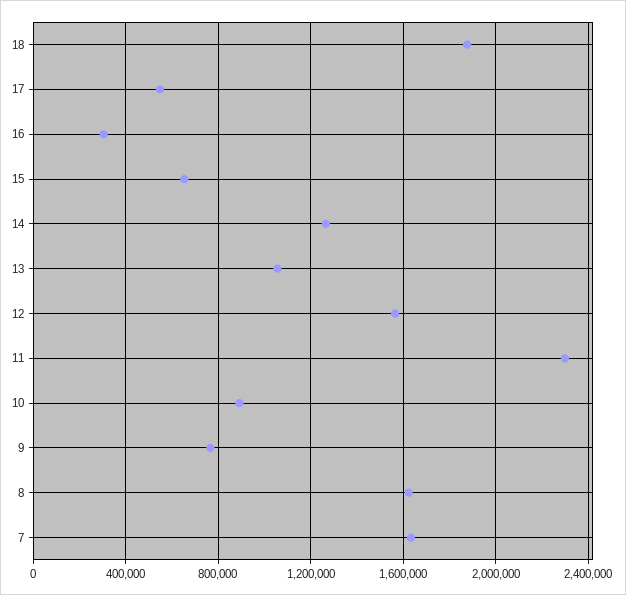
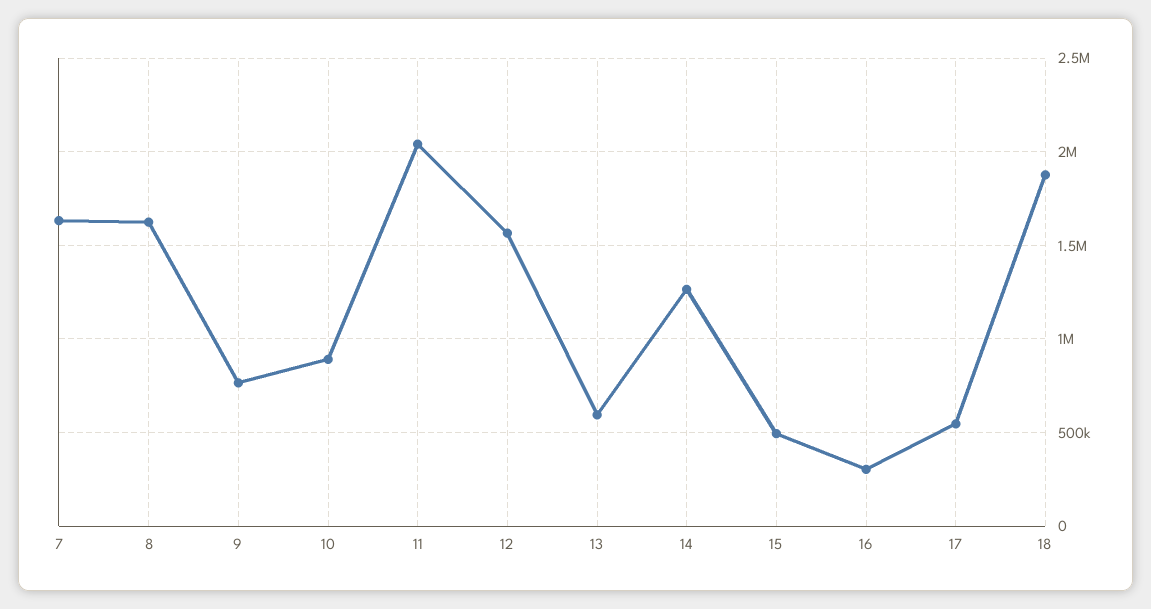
15: 650000 -> 500000
13: 1050000 -> 600000
11: 2300000 -> 2050000

